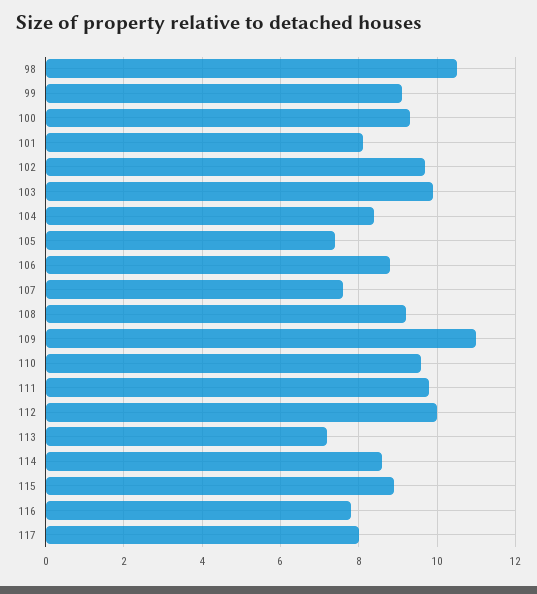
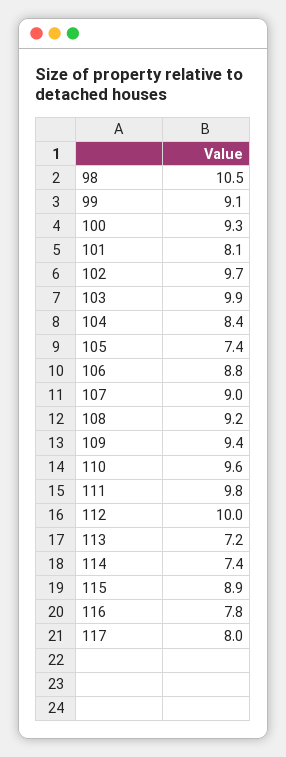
107: 7.5 -> 9
109: 11 -> 9.4
114: 8.5 -> 7.4

